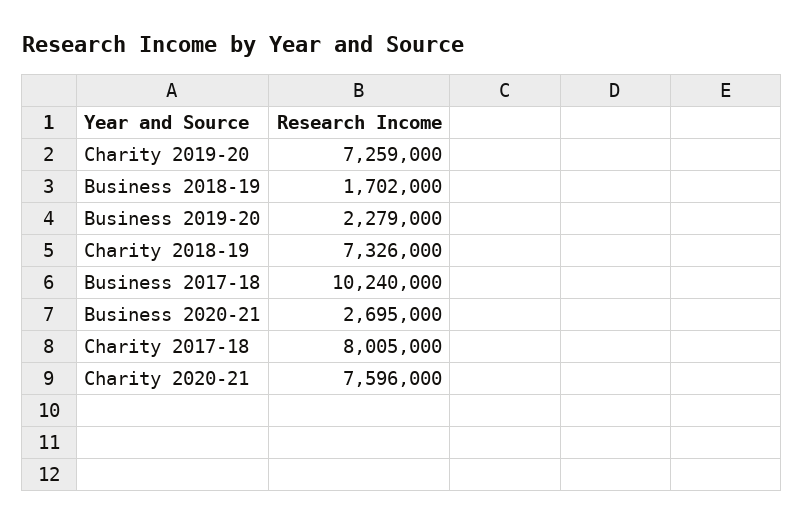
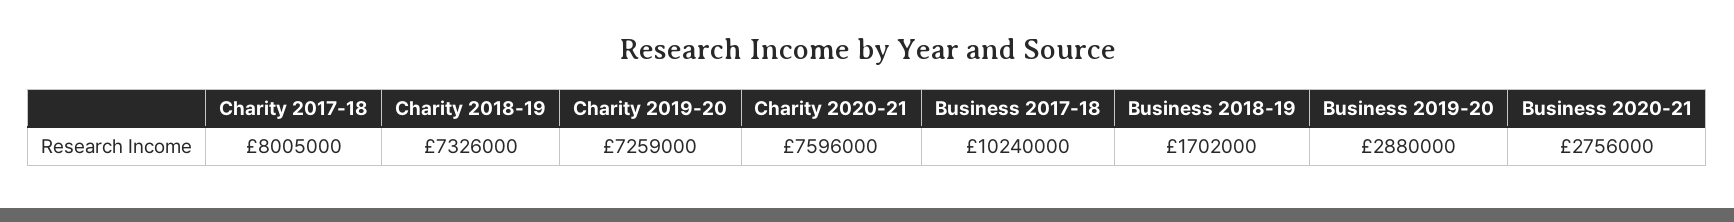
Business 2019-20: 2279000 -> 2880000
Business 2020-21: 2695000 -> 2756000

